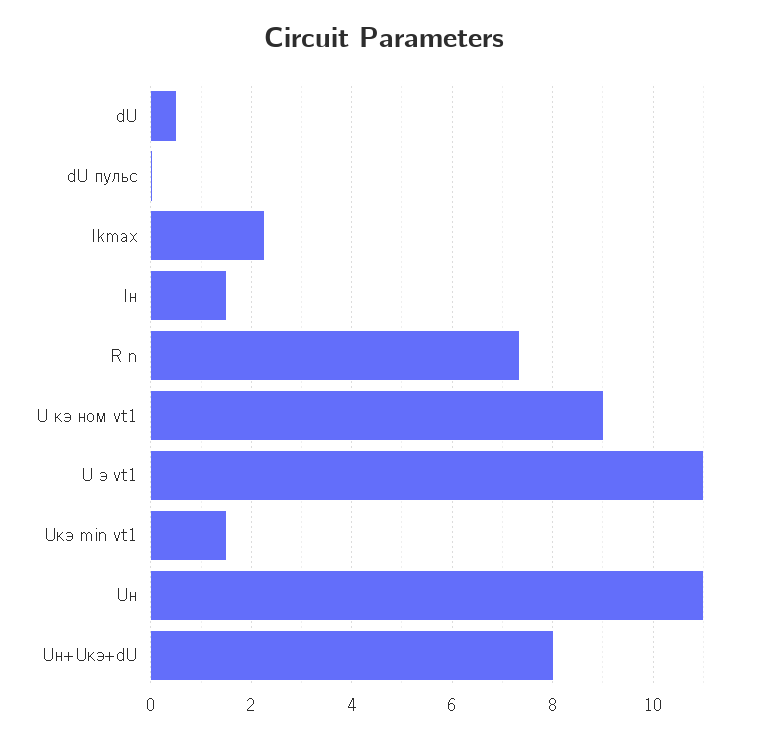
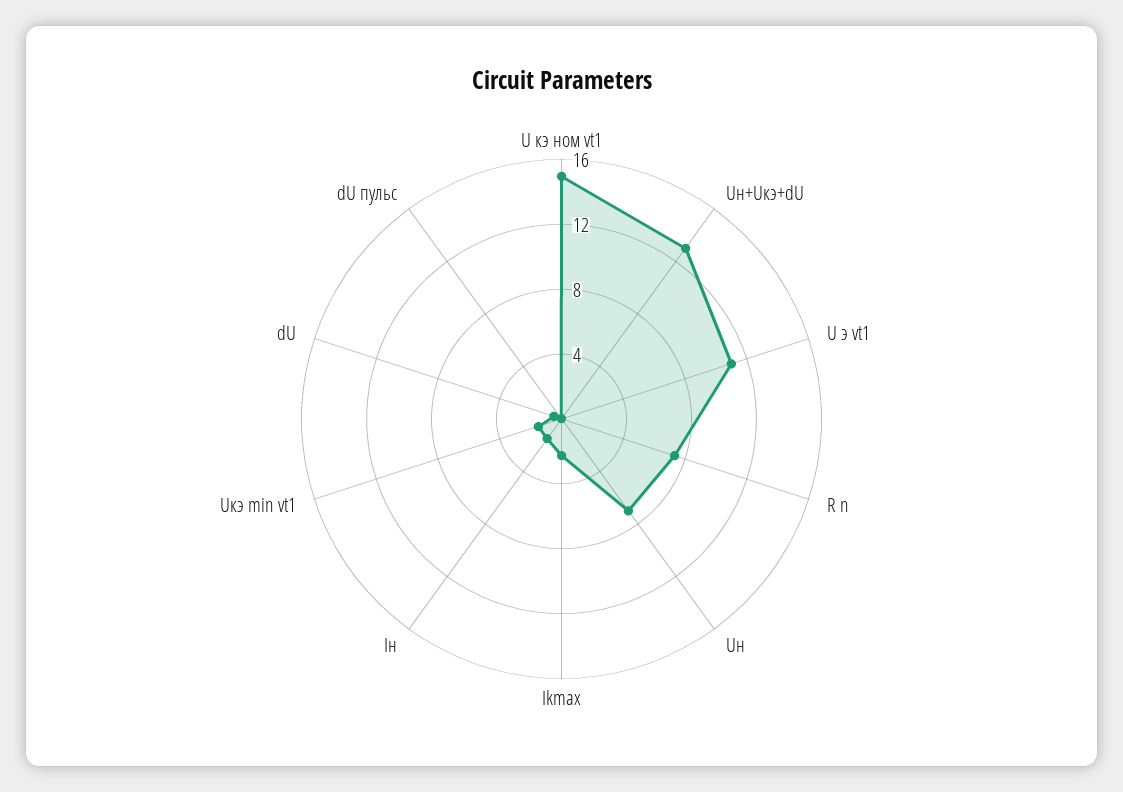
U кэ ном vt1: 9 -> 15
Uн: 11 -> 7
Uн+Uкэ+dU: 8 -> 13

